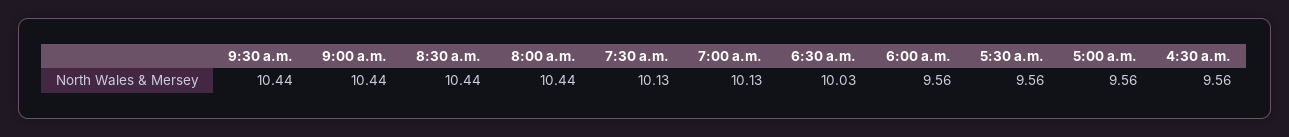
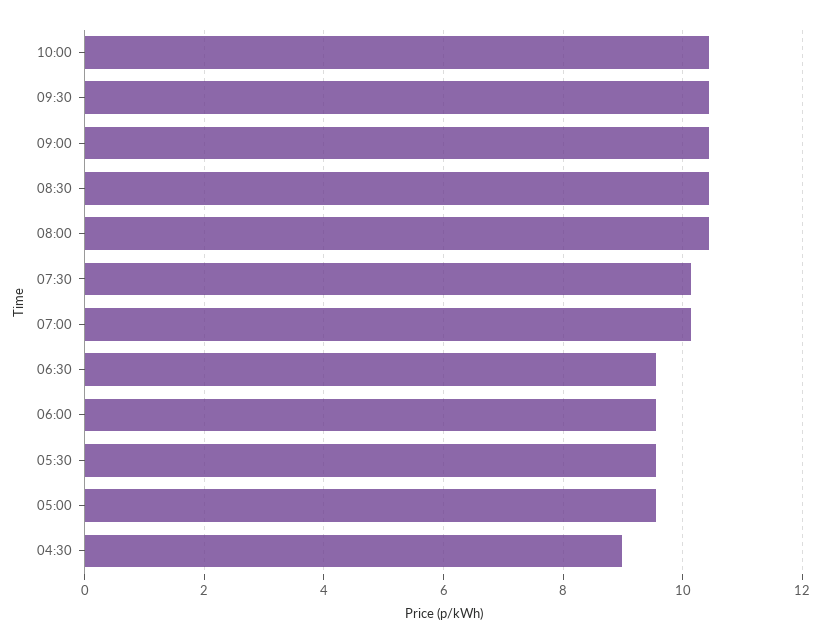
6:30 a.m.: 10.03 -> 9.6
4:30 a.m.: 9.56 -> 9
10:00: none -> 10.4

